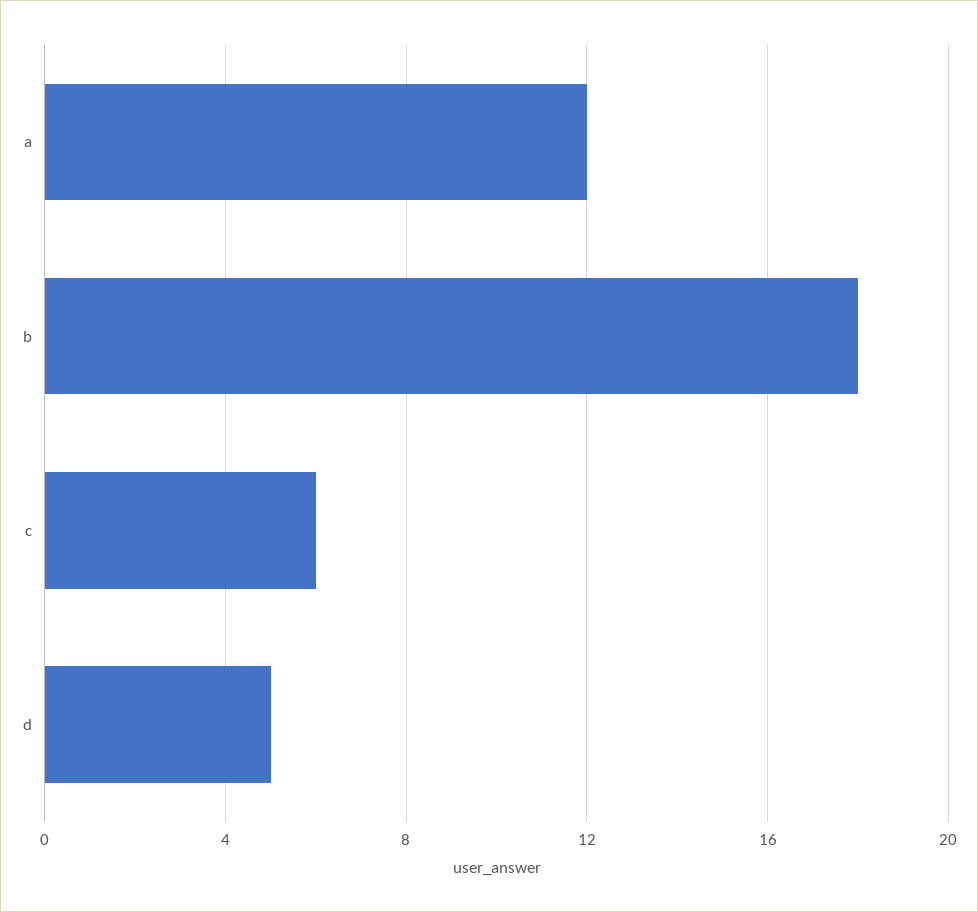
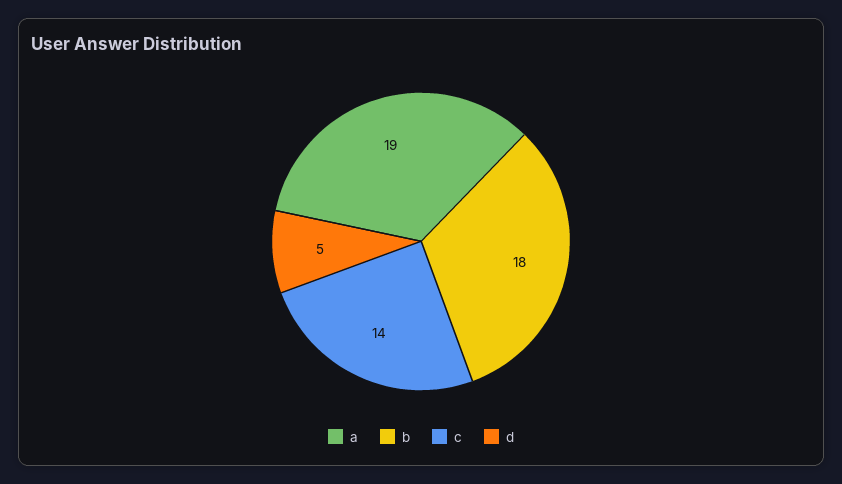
a: 12 -> 19
c: 6 -> 14

